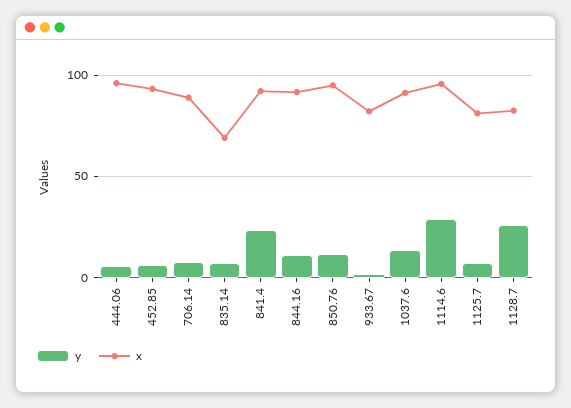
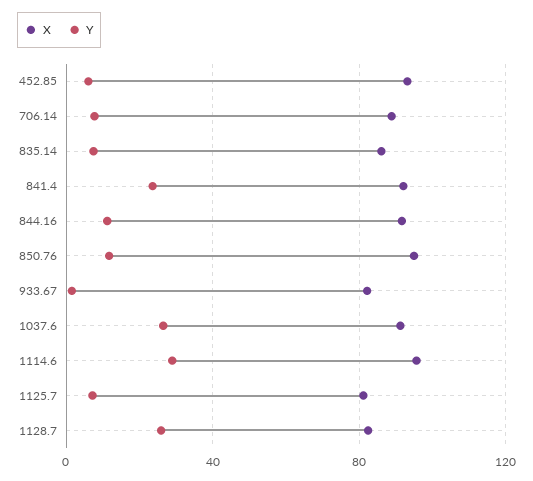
y, 444.06: 5 -> none
x, 444.06: 95 -> none
x, 835.14: 70 -> 85
y, 1037.6: 15 -> 25

